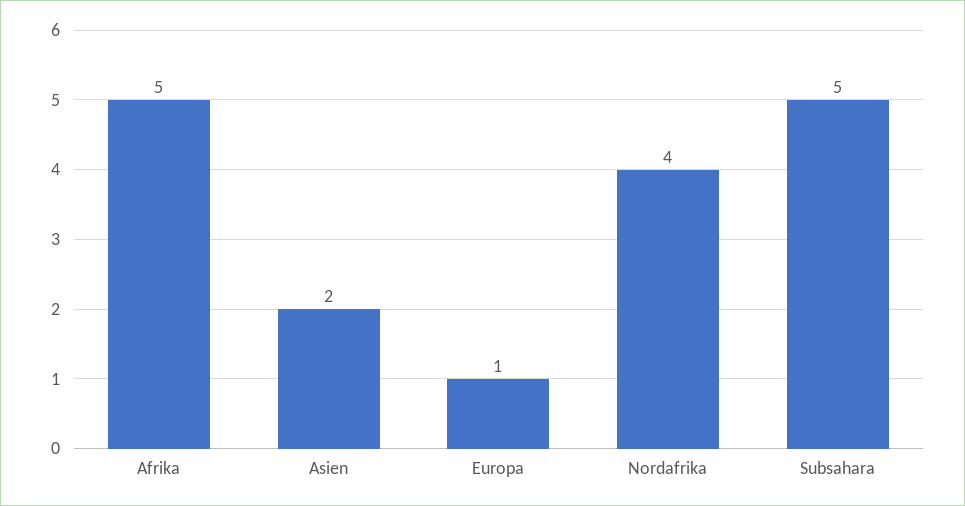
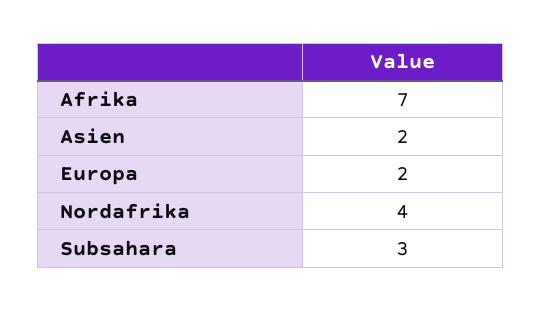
Afrika: 5 -> 7
Europa: 1 -> 2
Subsahara: 5 -> 3

